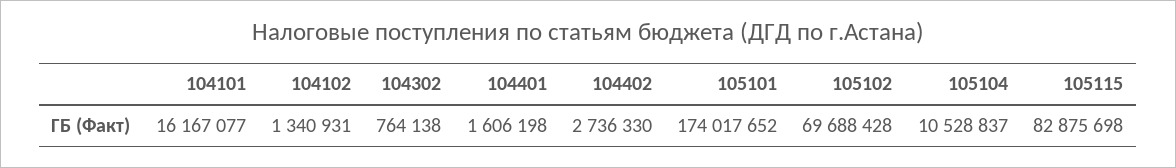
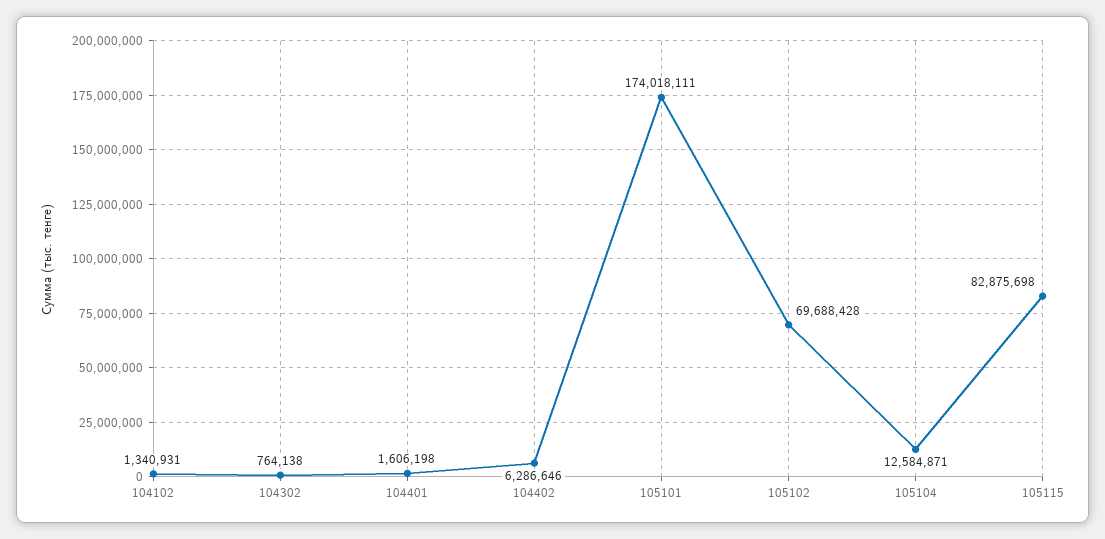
104101: 16167077 -> none
104402: 2736330 -> 6286646
105101: 174017652 -> 174018111
105104: 10528837 -> 12584871

